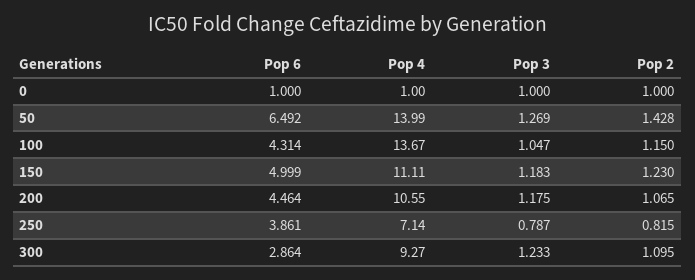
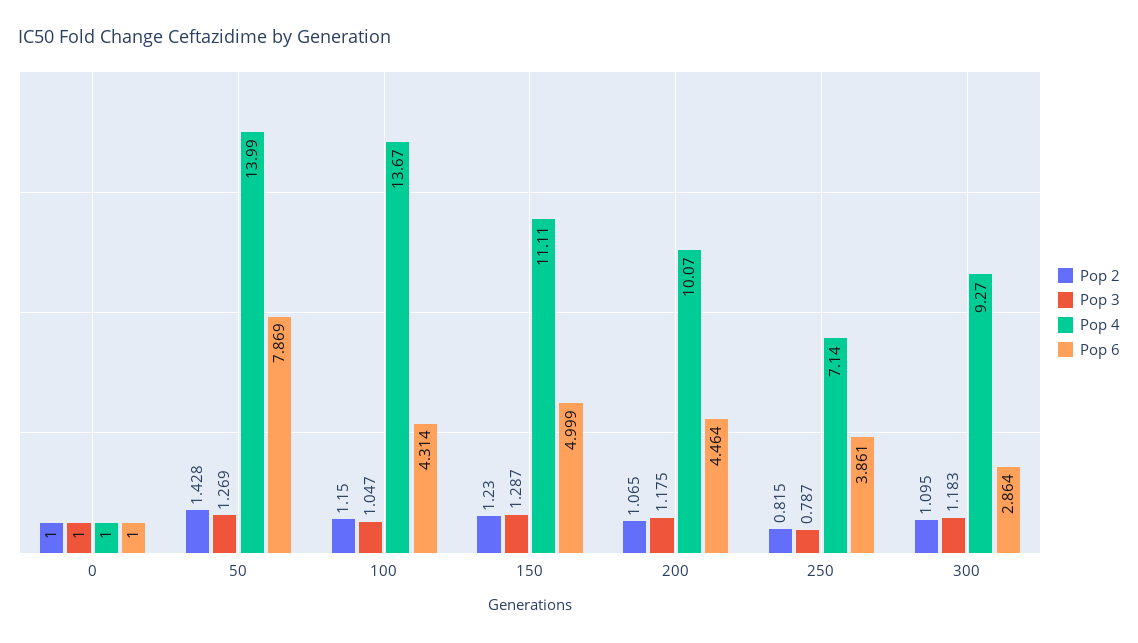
Pop 6, 50: 6.492 -> 7.869
Pop 3, 150: 1.183 -> 1.287
Pop 4, 200: 10.55 -> 10.07
Pop 3, 300: 1.233 -> 1.183

